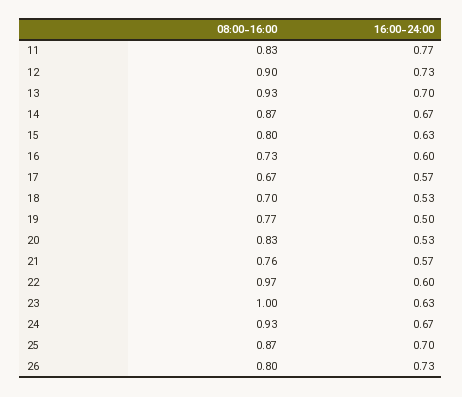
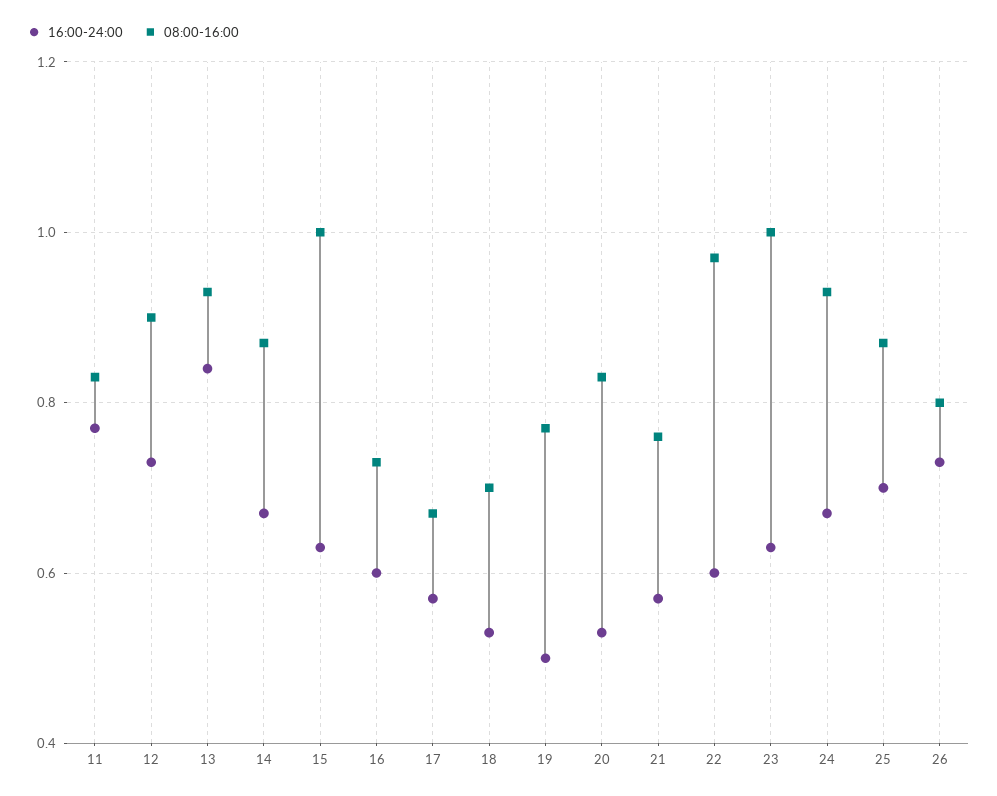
16:00-24:00, 13: 0.7 -> 0.85
08:00-16:00, 15: 0.8 -> 1

